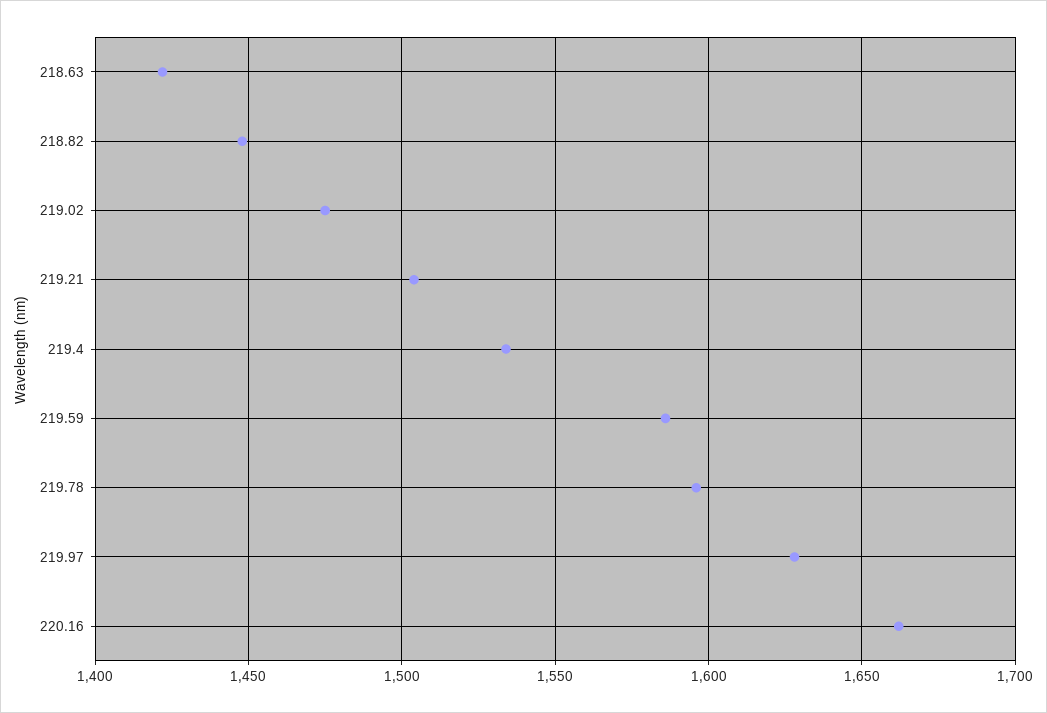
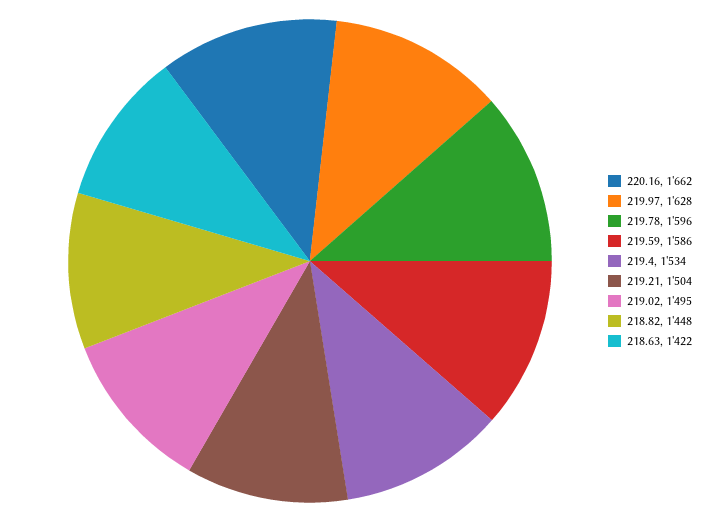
219.02: 1475 -> 1495

